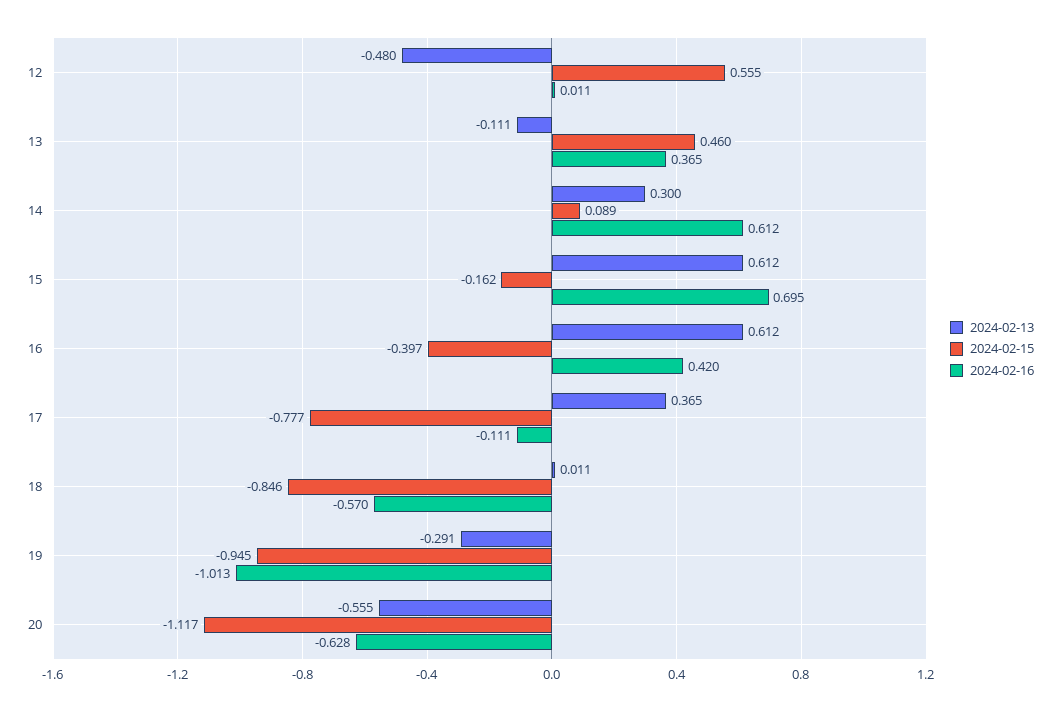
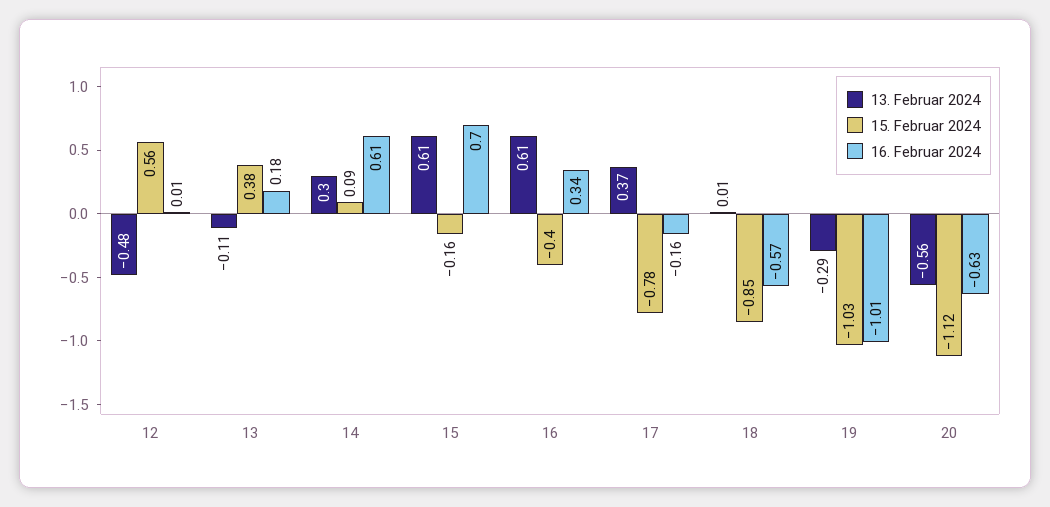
2024-02-15, 13: 0.46 -> 0.38
2024-02-16, 13: 0.365 -> 0.18
2024-02-16, 16: 0.42 -> 0.34
2024-02-16, 17: -0.111 -> -0.16
2024-02-15, 19: -0.945 -> -1.03

